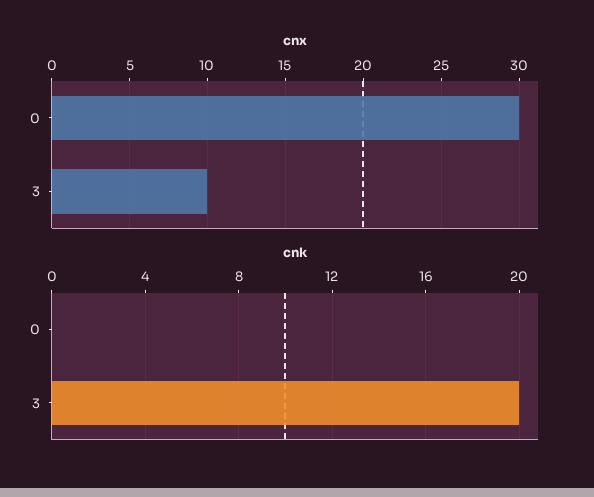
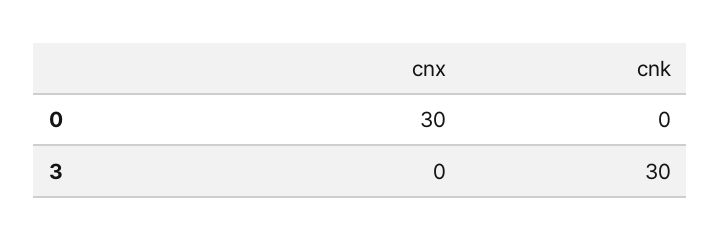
cnx, 3: 10 -> 0
cnk, 3: 20 -> 30

